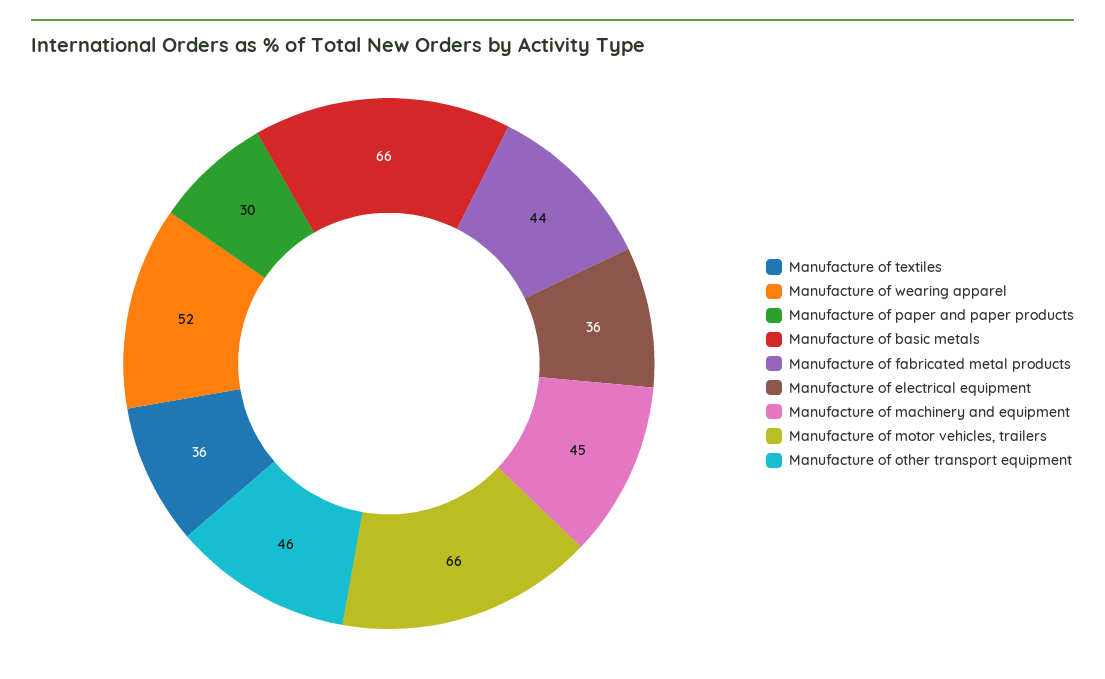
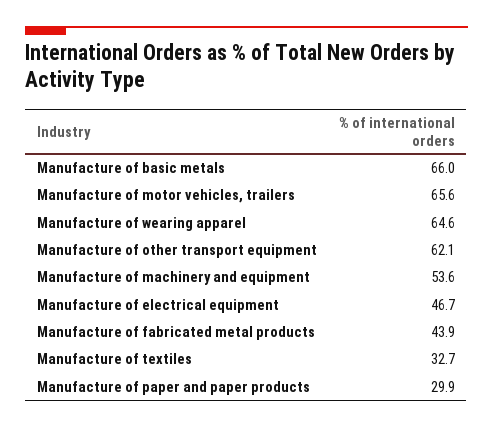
Manufacture of textiles: 36 -> 32.7
Manufacture of wearing apparel: 52 -> 64.6
Manufacture of electrical equipment: 36 -> 46.7
Manufacture of machinery and equipment: 45 -> 53.6
Manufacture of other transport equipment: 46 -> 62.1

